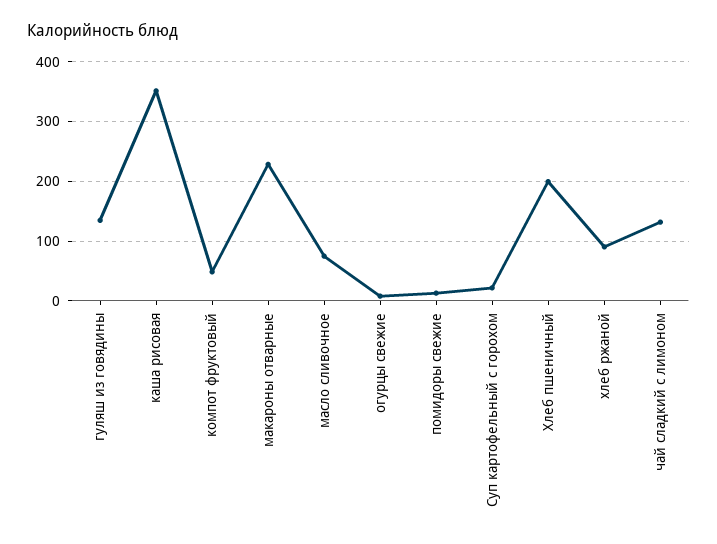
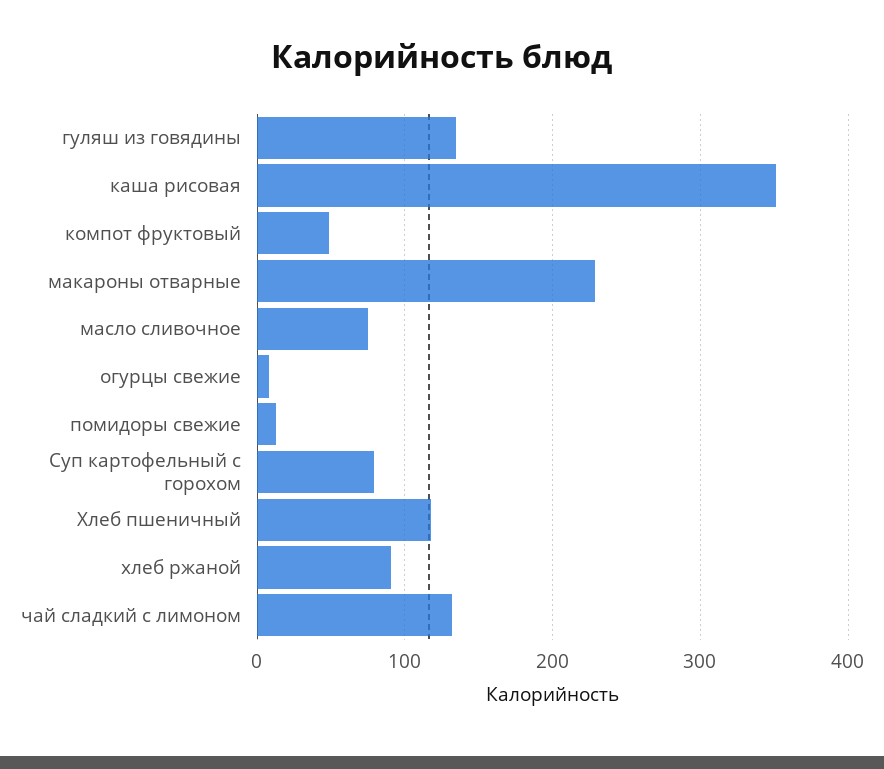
Суп картофельный с горохом: 20 -> 80
Хлеб пшеничный: 200 -> 120

